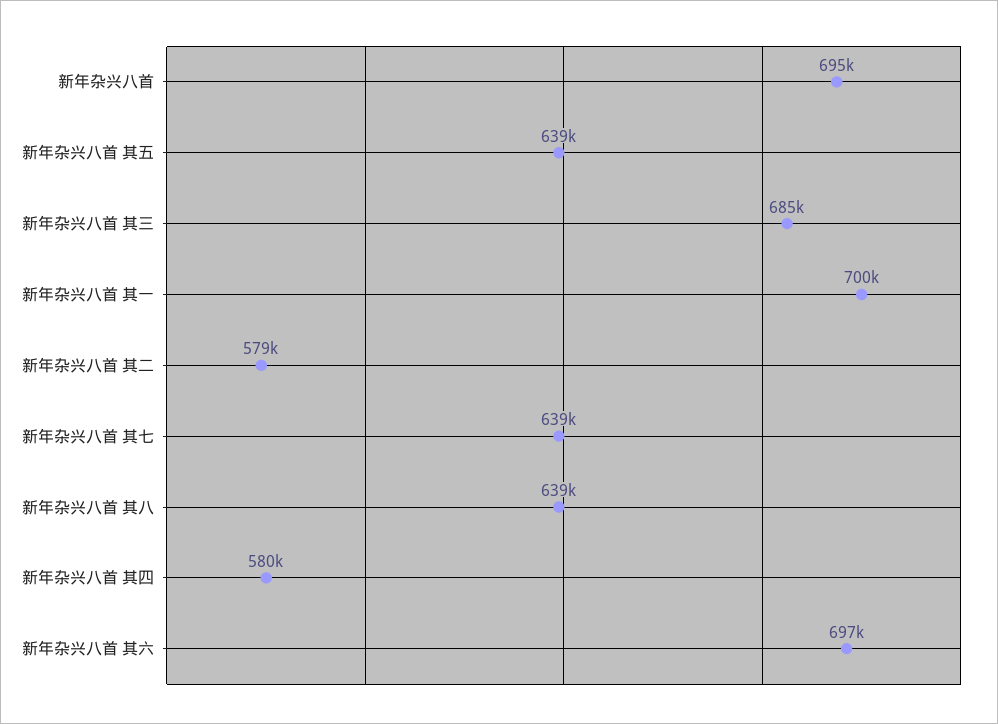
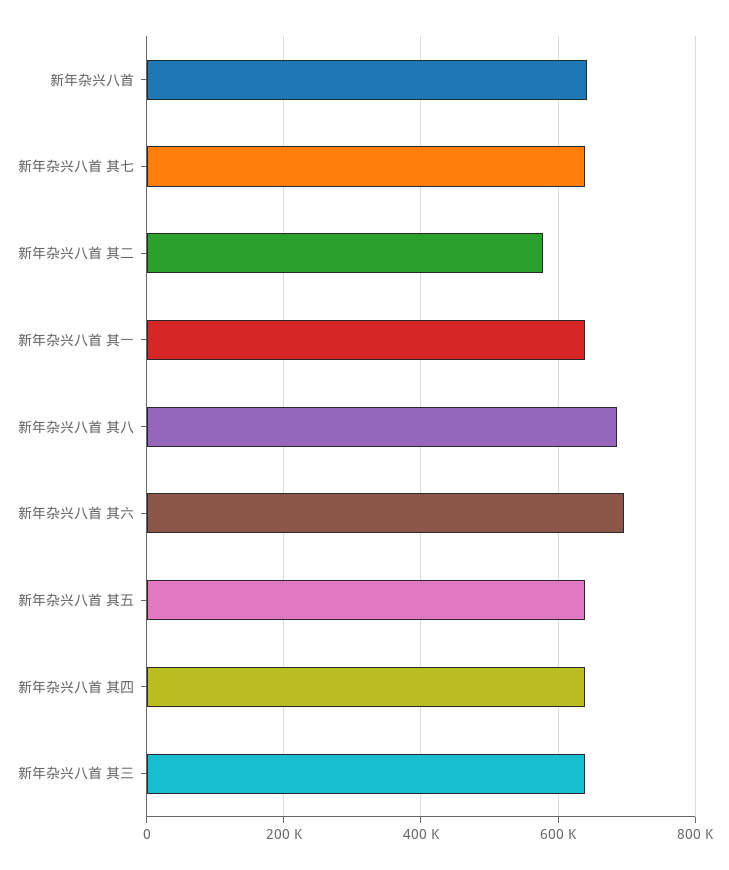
新年杂兴八首: 695000 -> 640000
新年杂兴八首 其三: 685000 -> 640000
新年杂兴八首 其一: 700000 -> 640000
新年杂兴八首 其八: 639000 -> 680000
新年杂兴八首 其四: 580000 -> 640000

